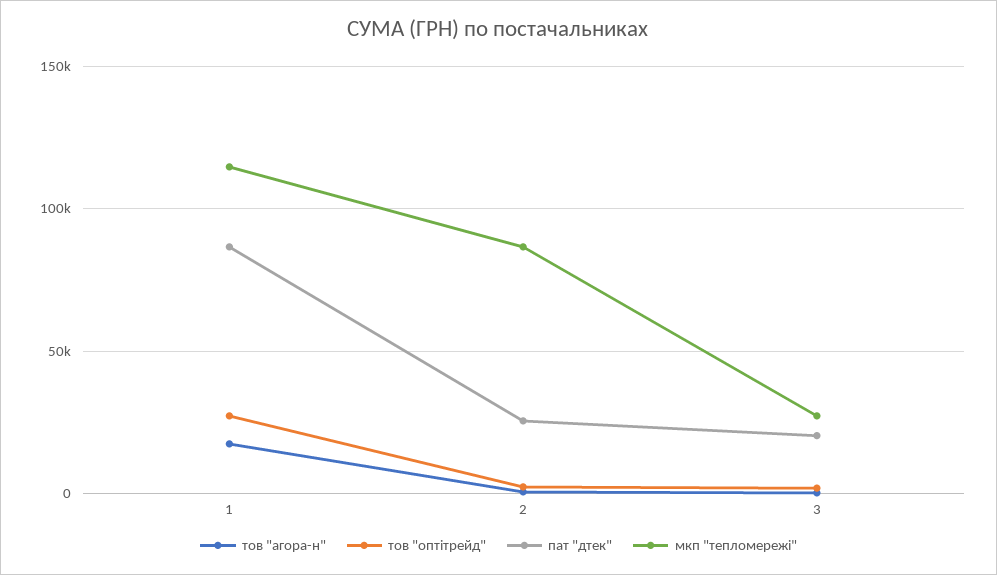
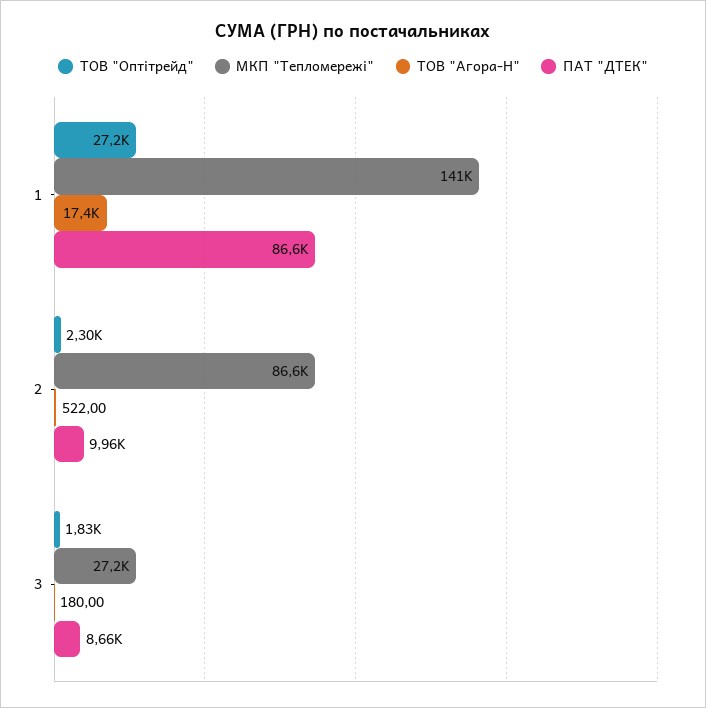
мкп "тепломережі", 1: 115000 -> 141000
пат "дтек", 2: 25000 -> 9960
пат "дтек", 3: 20000 -> 8660

